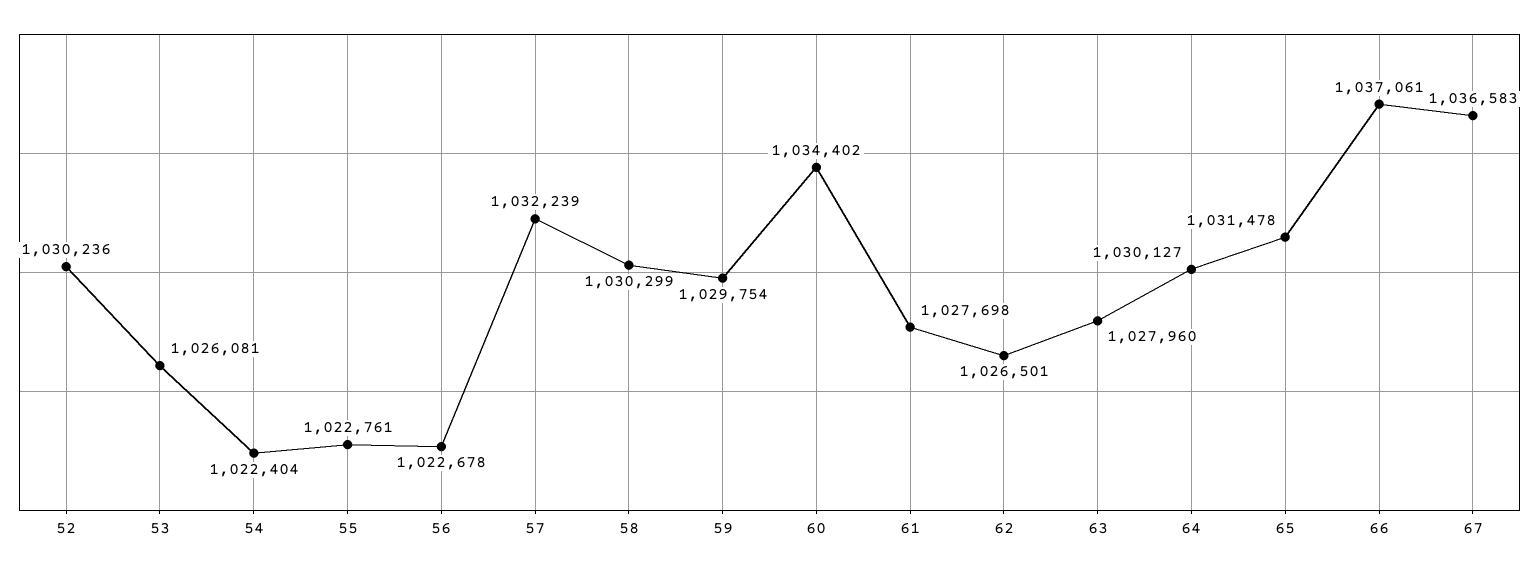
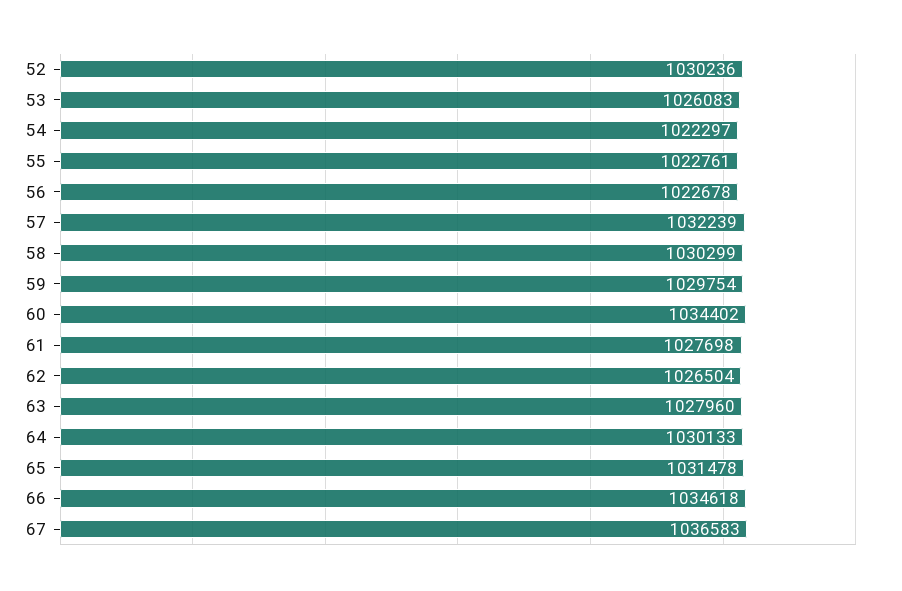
53: 1026081 -> 1026083
54: 1022404 -> 1022297
62: 1026501 -> 1026504
64: 1030127 -> 1030133
66: 1037061 -> 1034618

